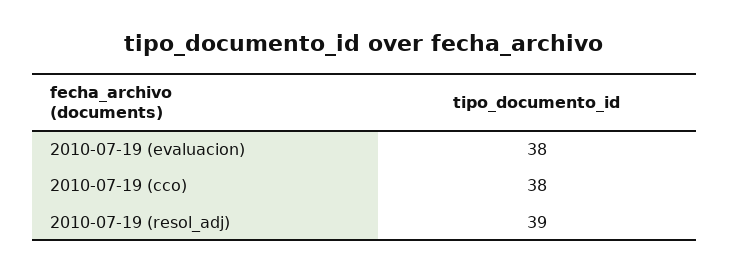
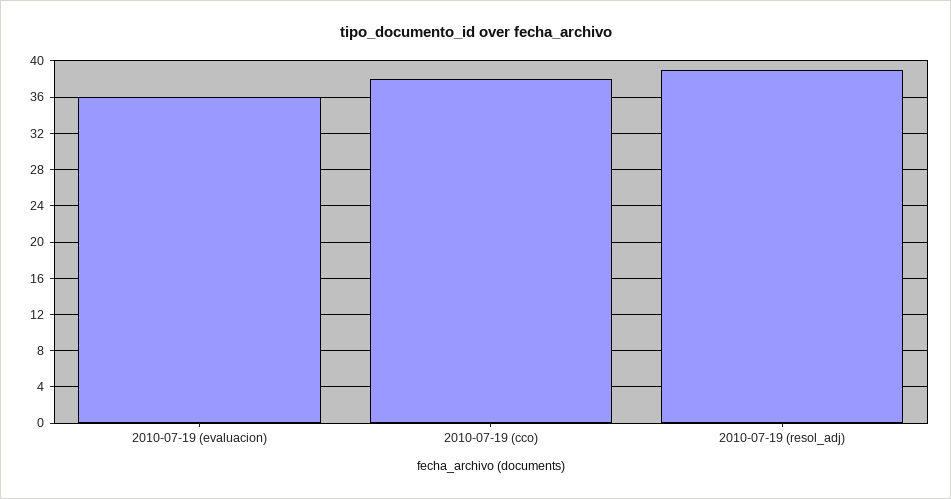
2010-07-19 (evaluacion): 38 -> 36

